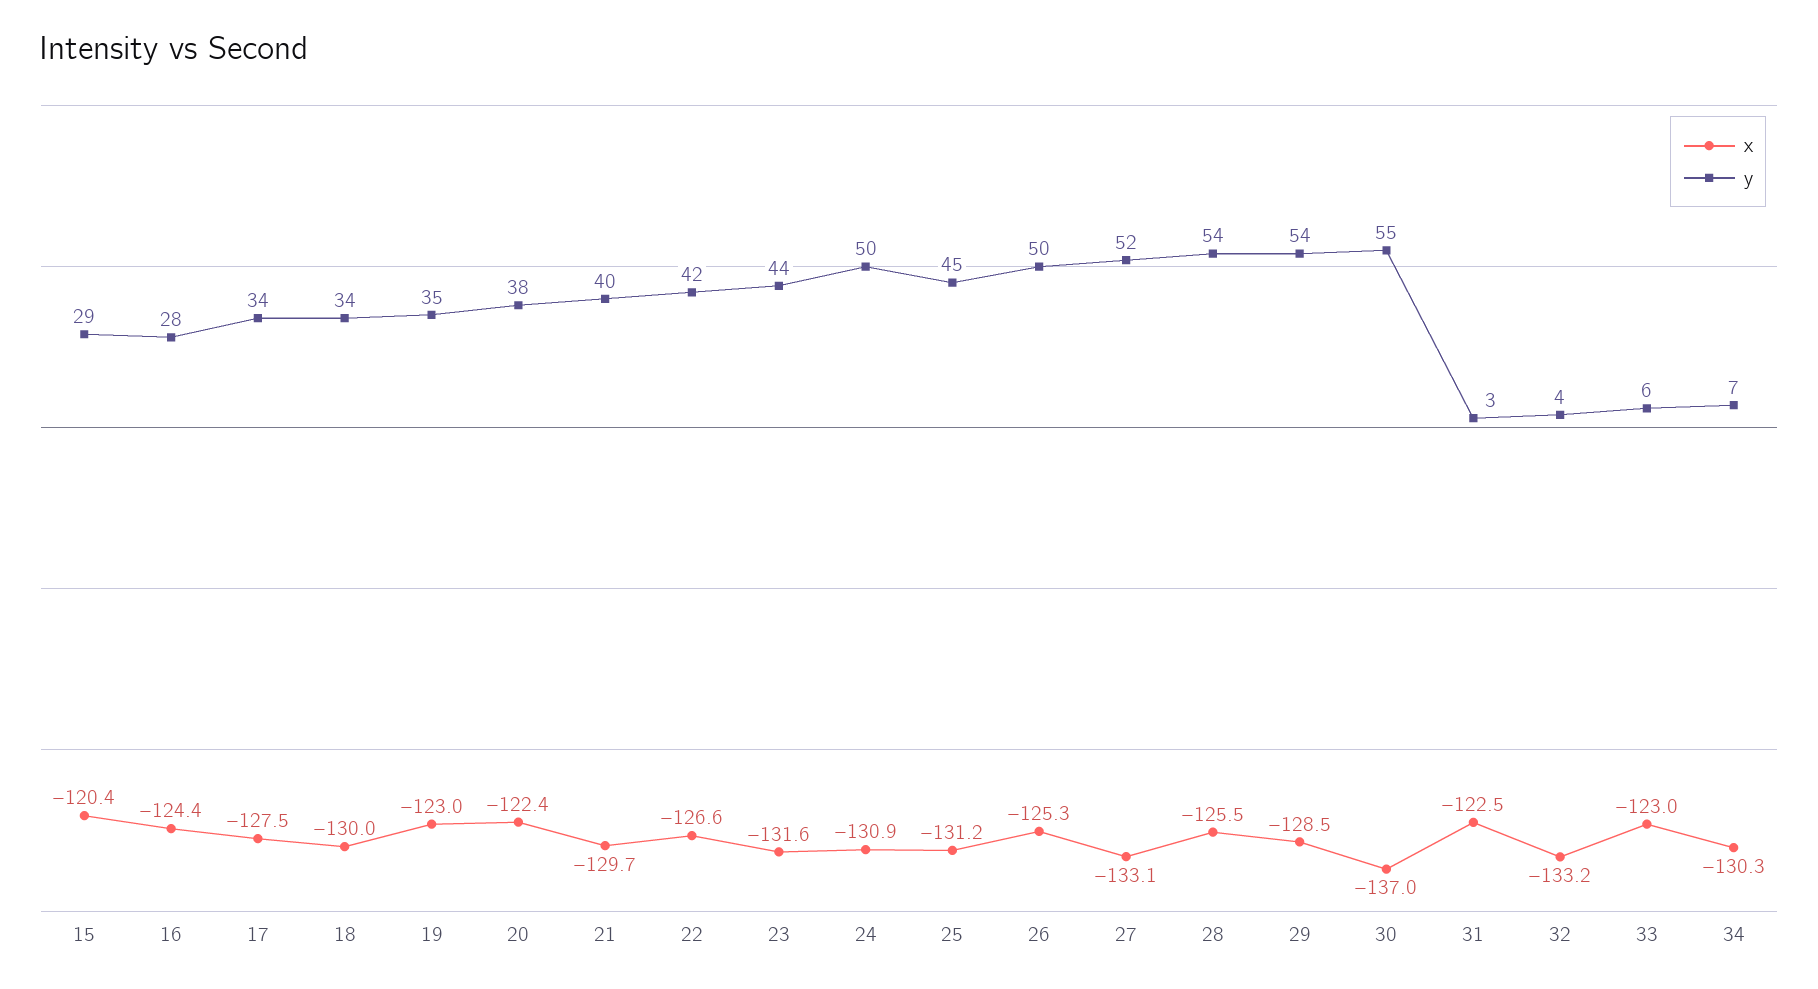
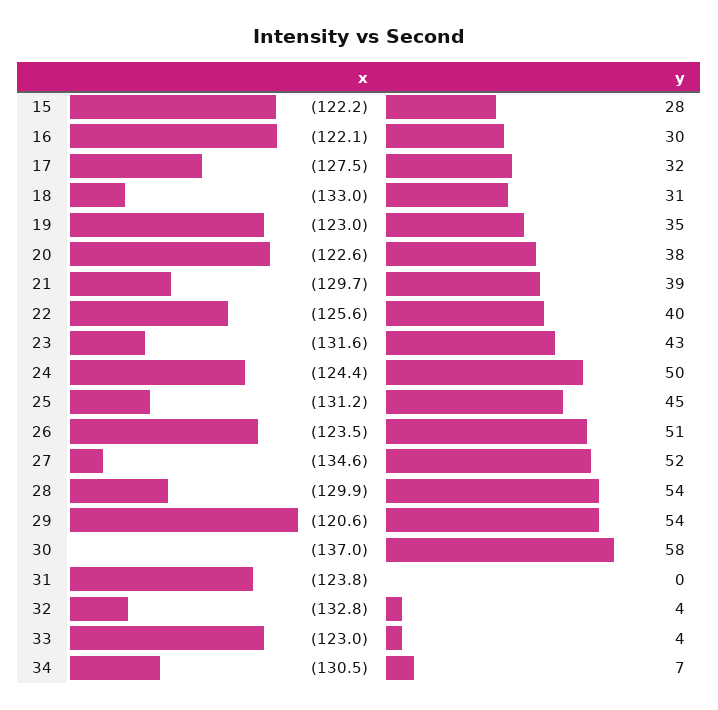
x, 15: -120.4 -> -122.2
y, 15: 29 -> 28
x, 16: -124.4 -> -122.1
y, 16: 28 -> 30
y, 17: 34 -> 32
x, 18: -130 -> -133
y, 18: 34 -> 31
x, 20: -122.4 -> -122.6
y, 21: 40 -> 39
x, 22: -126.6 -> -125.6
y, 22: 42 -> 40
y, 23: 44 -> 43
x, 24: -130.9 -> -124.4
x, 26: -125.3 -> -123.5
y, 26: 50 -> 51
x, 27: -133.1 -> -134.6
x, 28: -125.5 -> -129.9
x, 29: -128.5 -> -120.6
y, 30: 55 -> 58
x, 31: -122.5 -> -123.8
y, 31: 3 -> 0
x, 32: -133.2 -> -132.8
y, 33: 6 -> 4
x, 34: -130.3 -> -130.5

